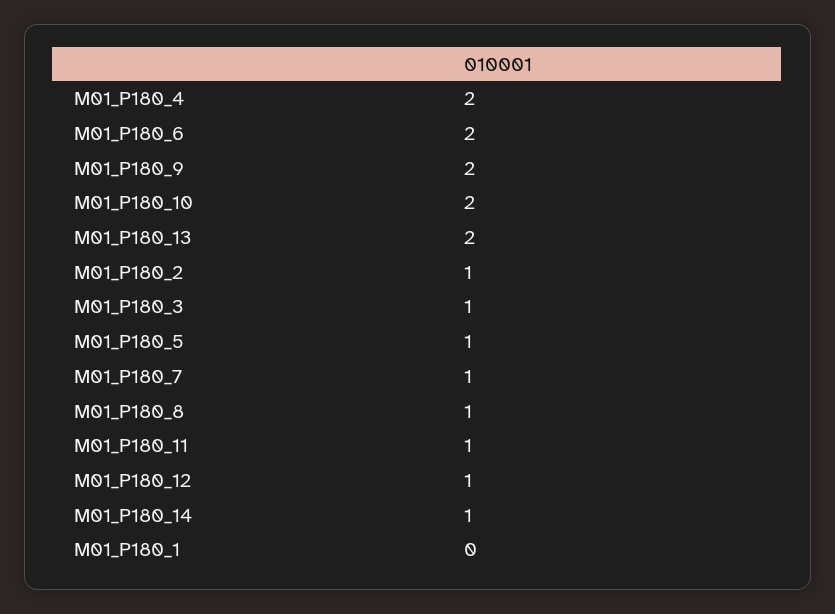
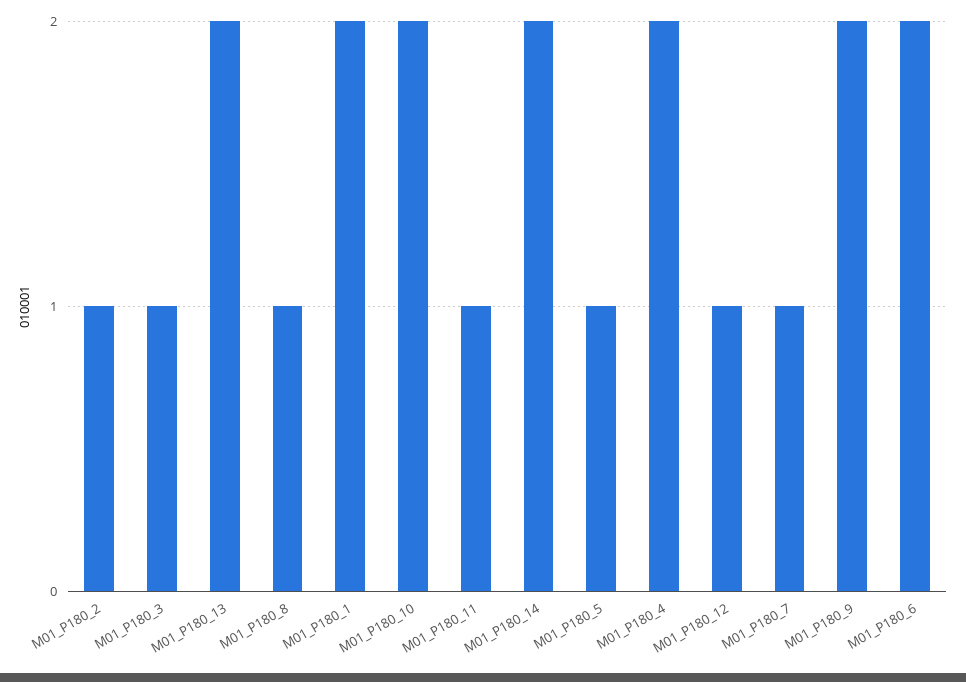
M01_P180_14: 1 -> 2
M01_P180_1: 0 -> 2

